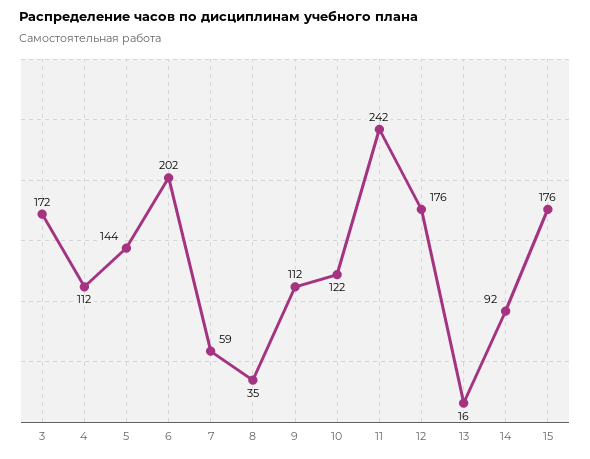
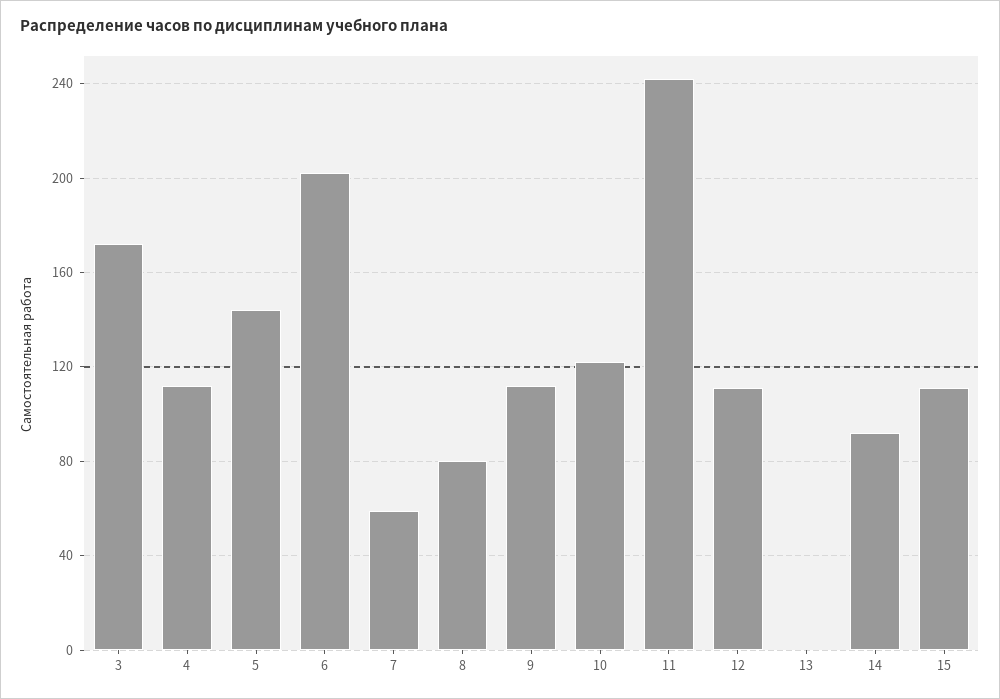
8: 35 -> 80
12: 176 -> 110
13: 16 -> 0
15: 176 -> 110

